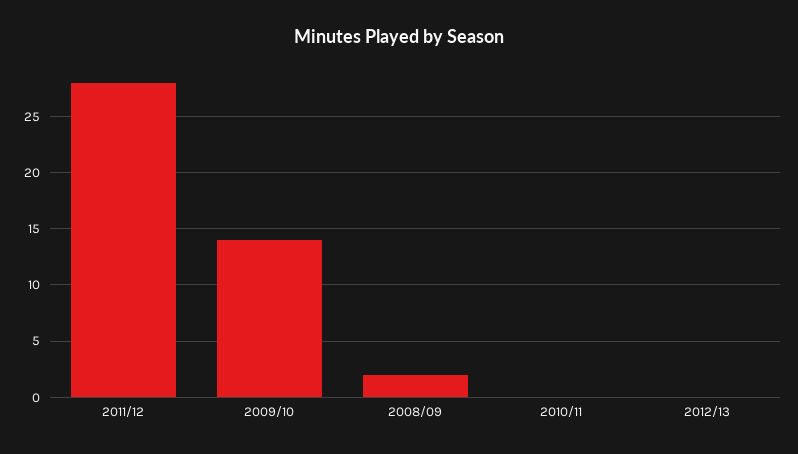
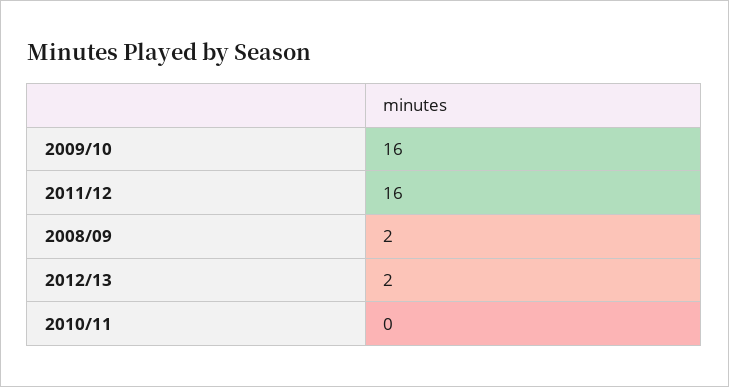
2011/12: 28 -> 16
2009/10: 14 -> 16
2012/13: 0 -> 2

